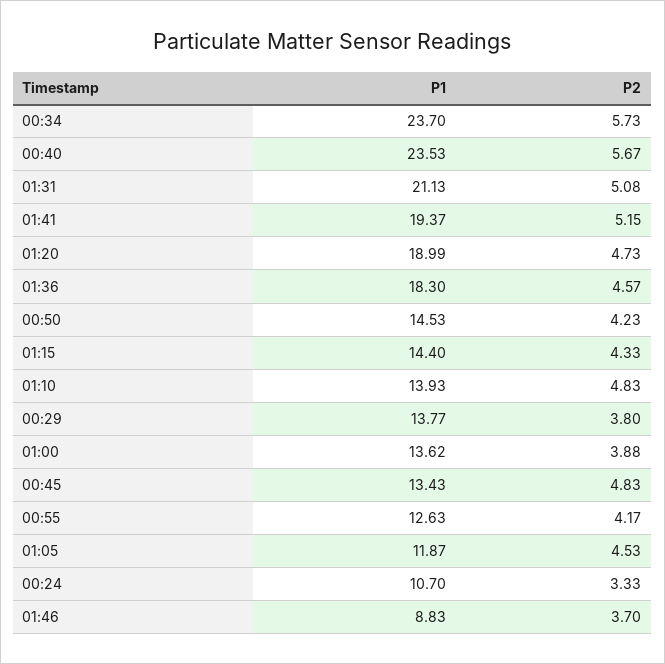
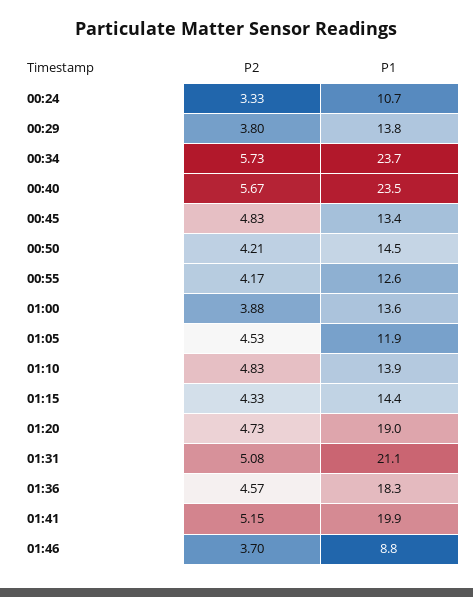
P1, 01:41: 19.37 -> 19.9
P2, 00:50: 4.23 -> 4.21

